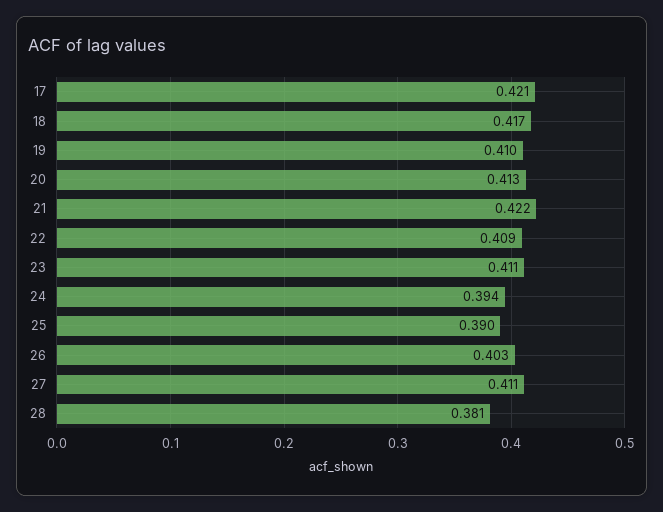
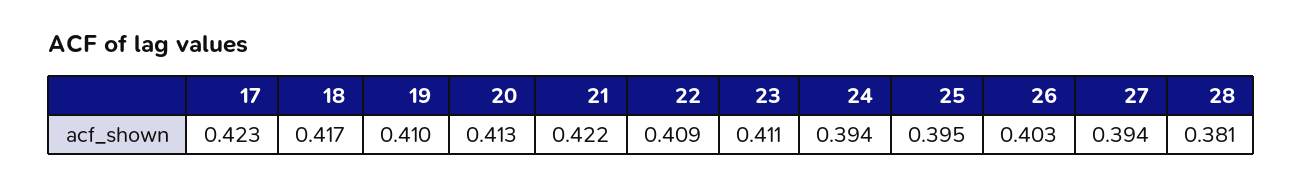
17: 0.421 -> 0.423
25: 0.39 -> 0.395
27: 0.411 -> 0.394

